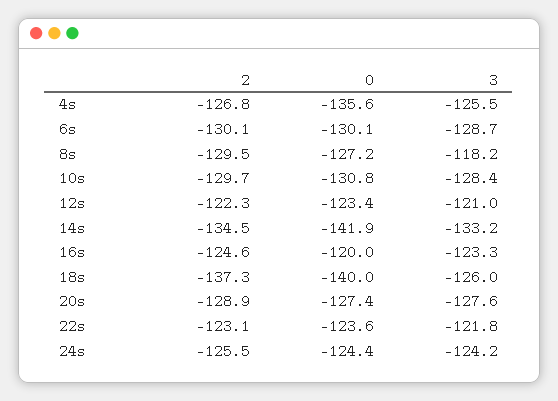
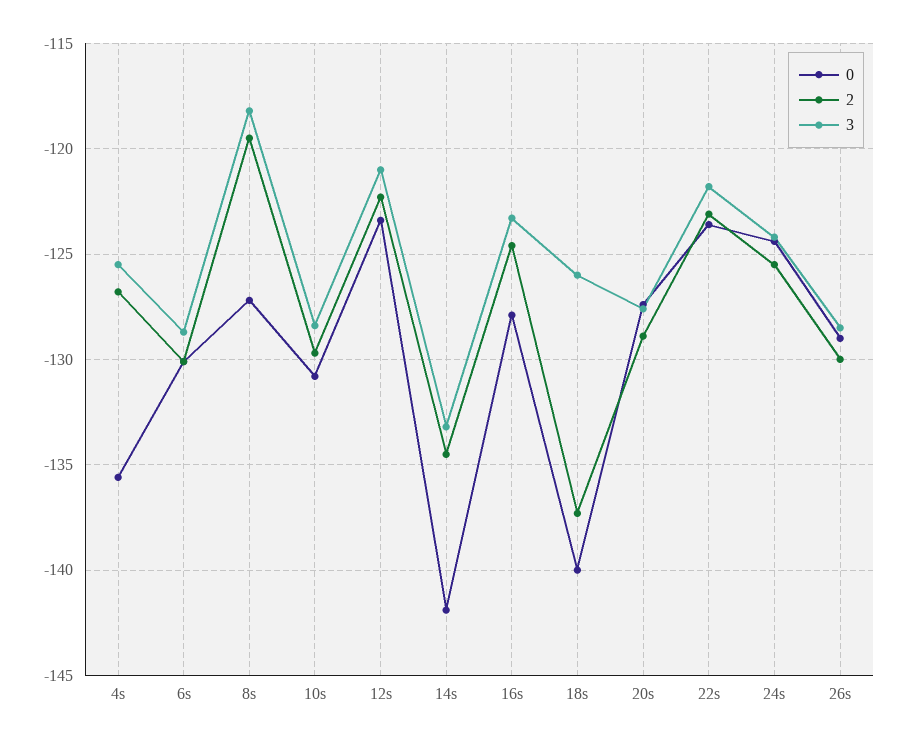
2, 8s: -129.5 -> -119.5
0, 16s: -120 -> -128
0, 26s: none -> -129
2, 26s: none -> -130
3, 26s: none -> -128.5

